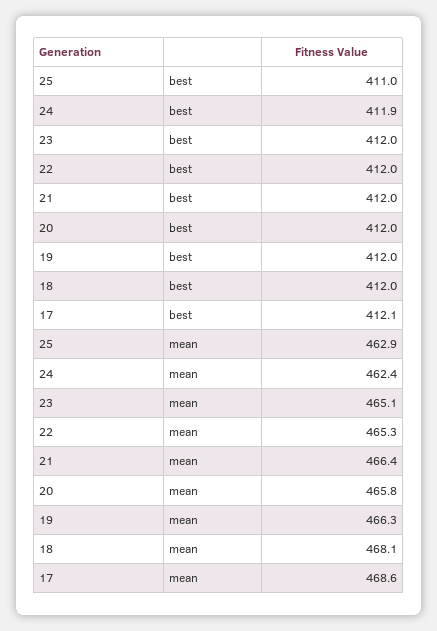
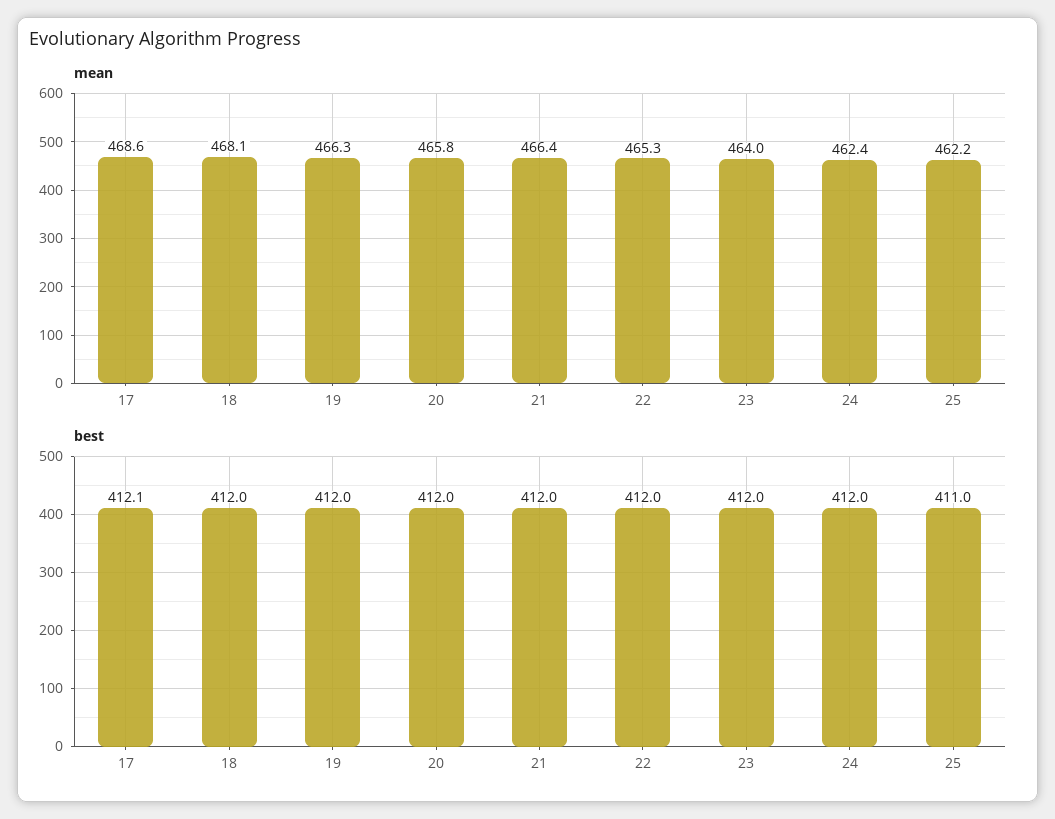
best, 24: 411.9 -> 412
mean, 25: 462.9 -> 462.2
mean, 23: 465.1 -> 464

